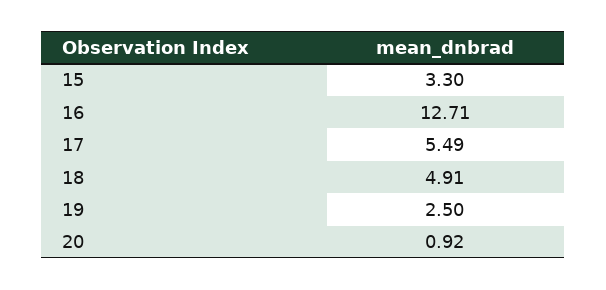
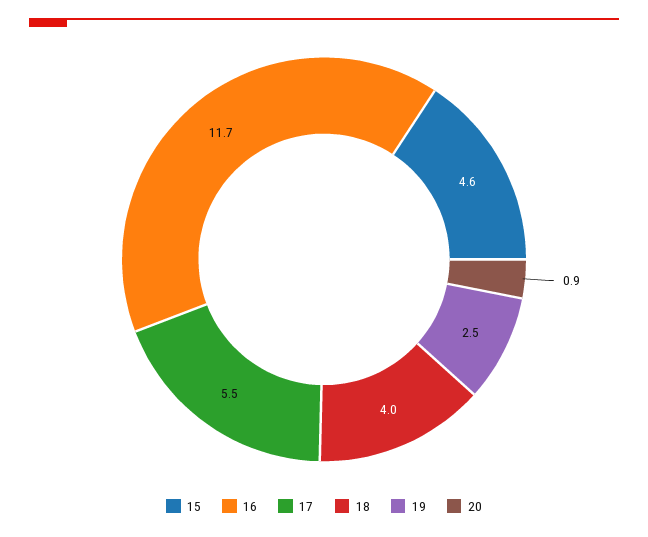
15: 3.3 -> 4.6
16: 12.71 -> 11.7
18: 4.91 -> 4

